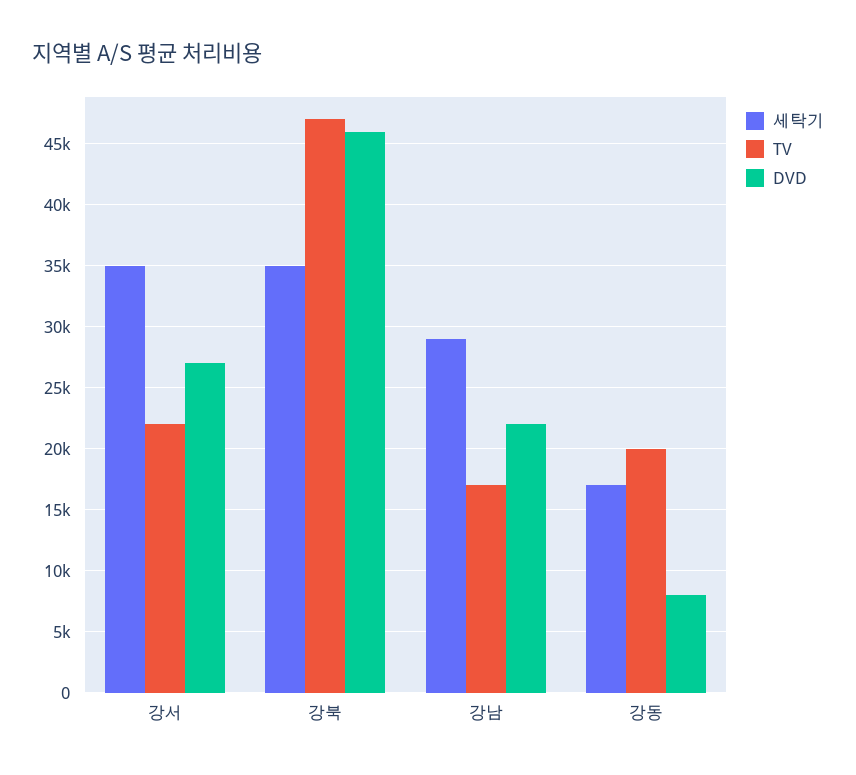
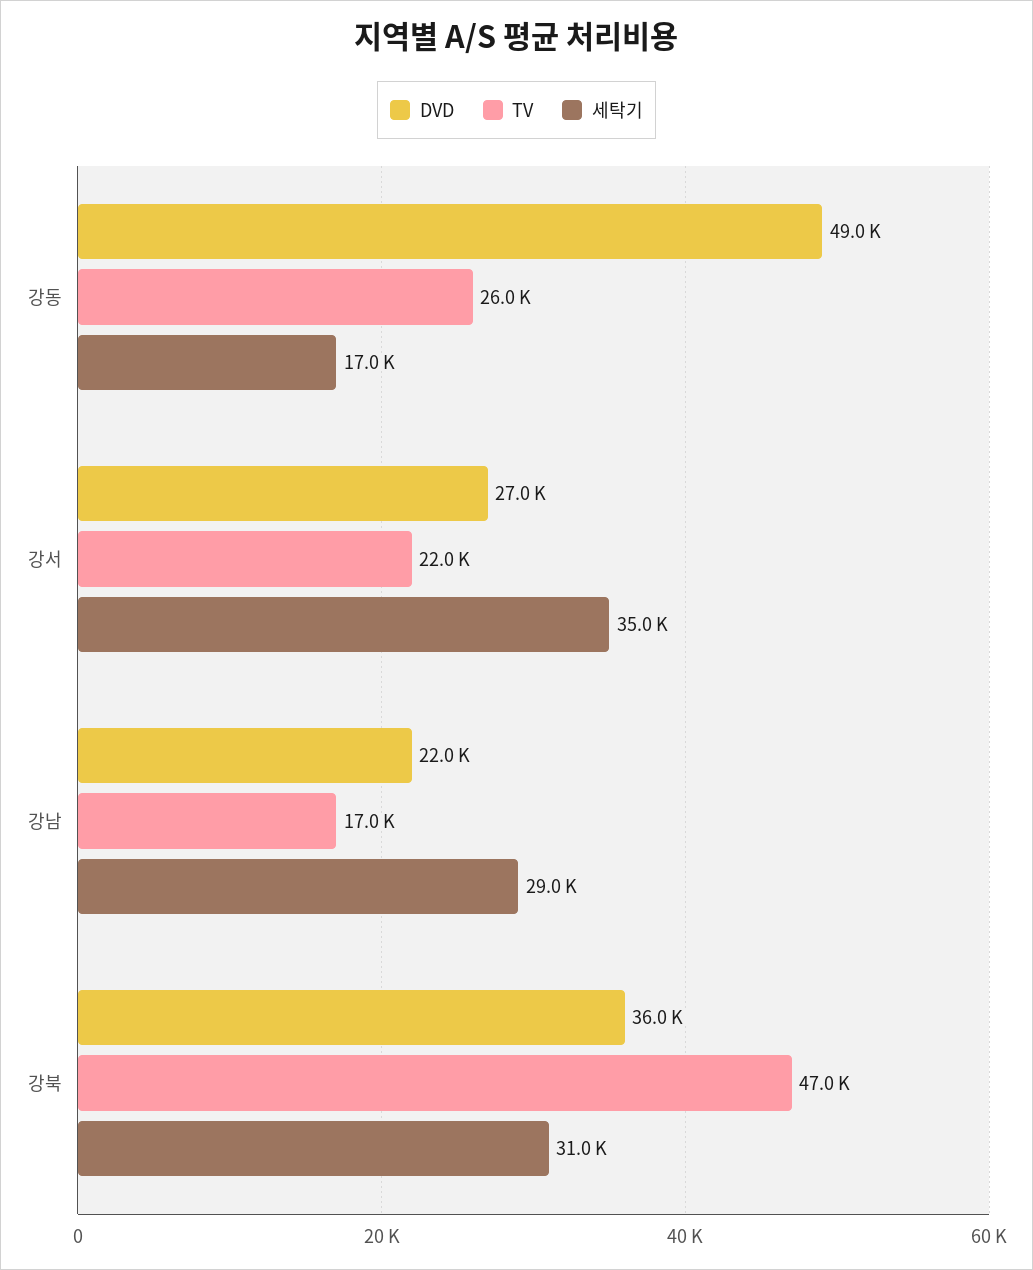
세탁기, 강북: 35000 -> 31000
DVD, 강북: 46000 -> 36000
TV, 강동: 20000 -> 26000
DVD, 강동: 8000 -> 49000

